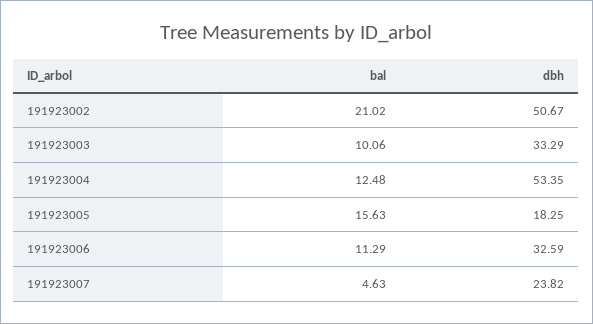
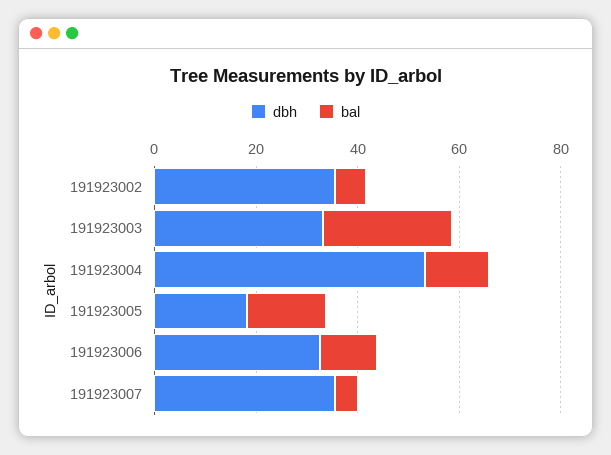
bal, 191923002: 21.02 -> 5
dbh, 191923002: 50.67 -> 35
bal, 191923003: 10.06 -> 25
dbh, 191923007: 23.82 -> 35

